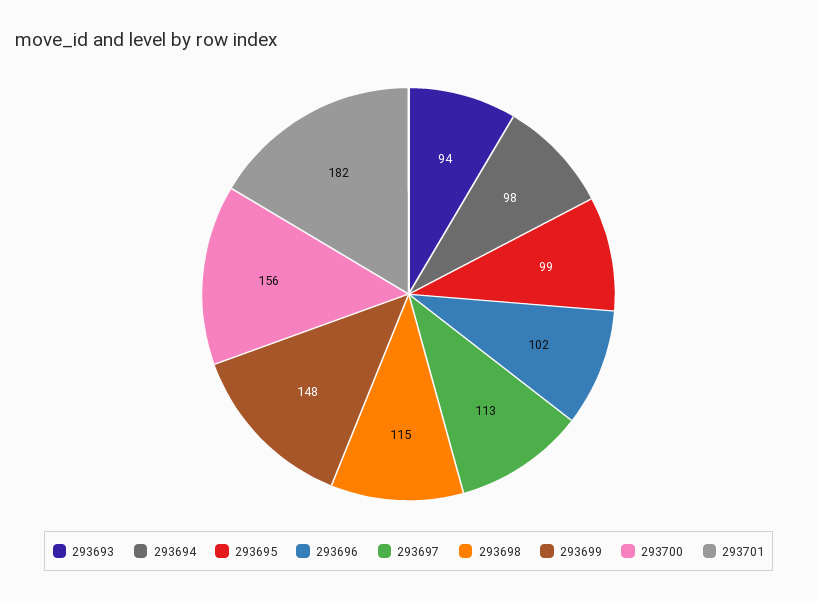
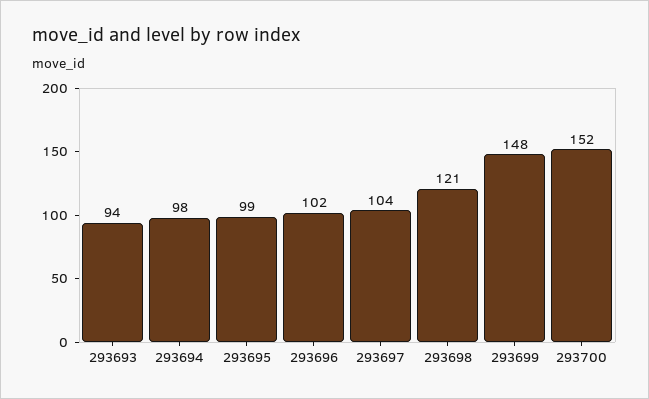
293697: 113 -> 104
293698: 115 -> 121
293700: 156 -> 152
293701: 182 -> none

